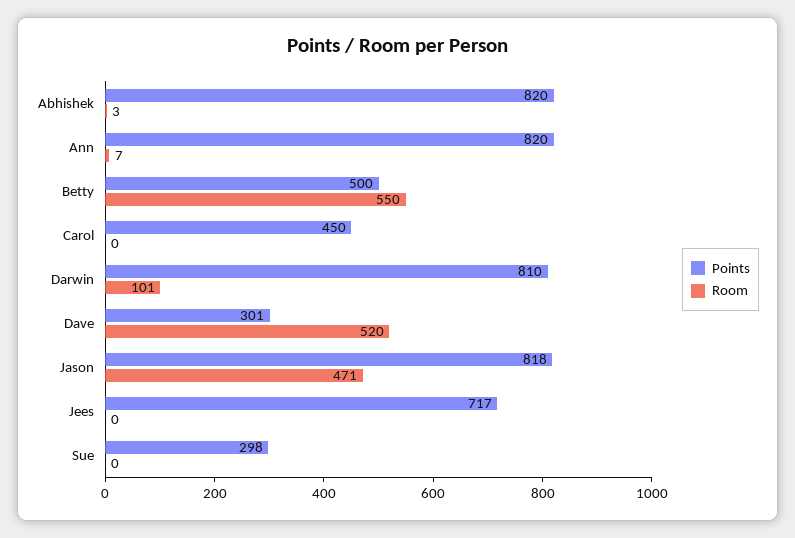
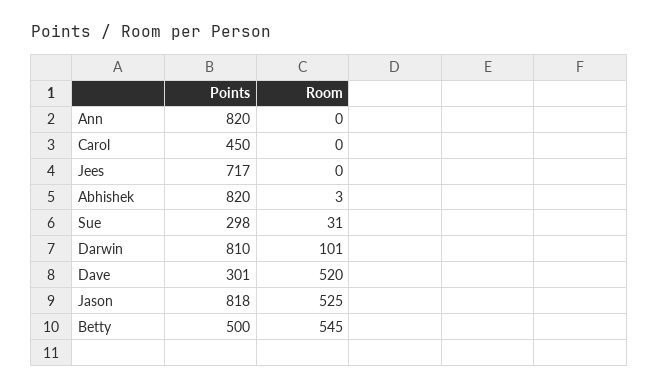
Room, Ann: 7 -> 0
Room, Betty: 550 -> 545
Room, Jason: 471 -> 525
Room, Sue: 0 -> 31

